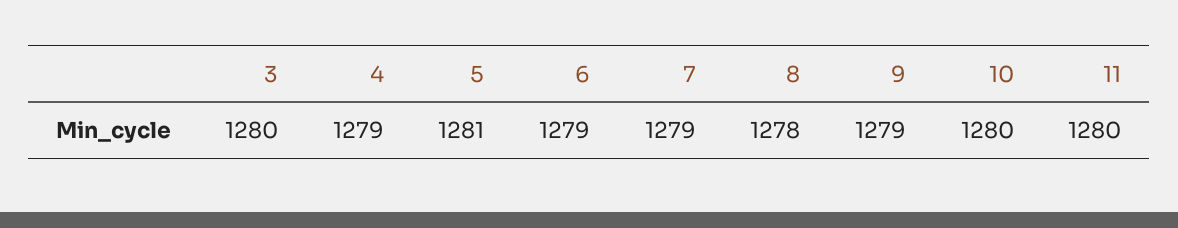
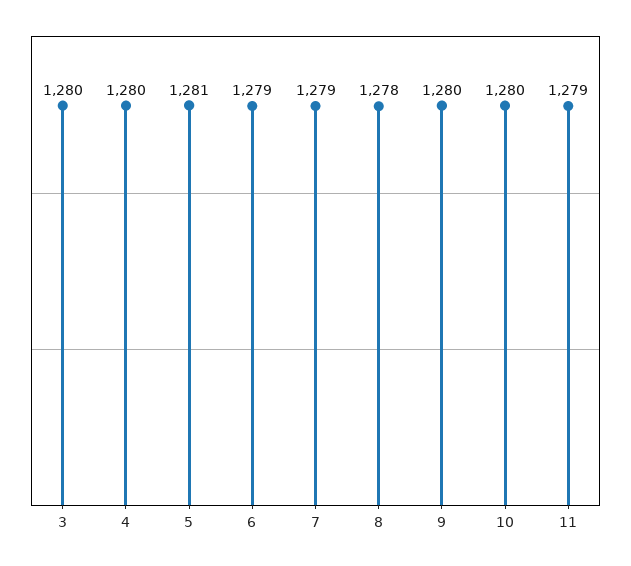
4: 1279 -> 1280
9: 1279 -> 1280
11: 1280 -> 1279

